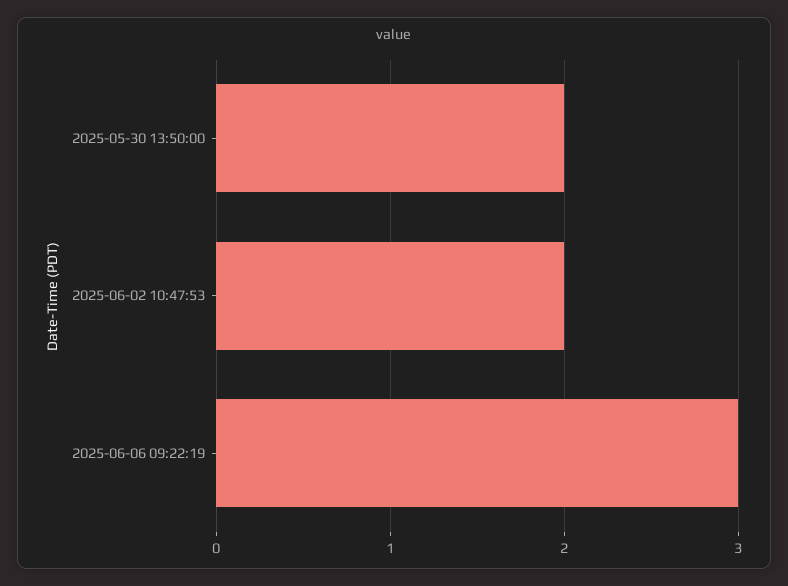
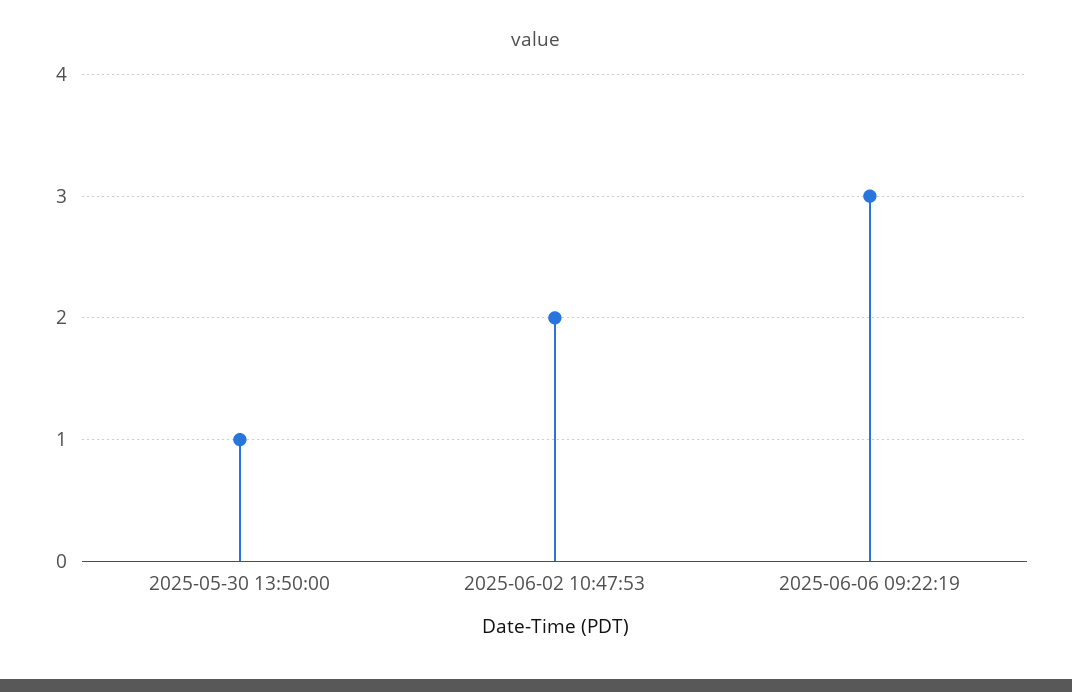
2025-05-30 13:50:00: 2 -> 1

